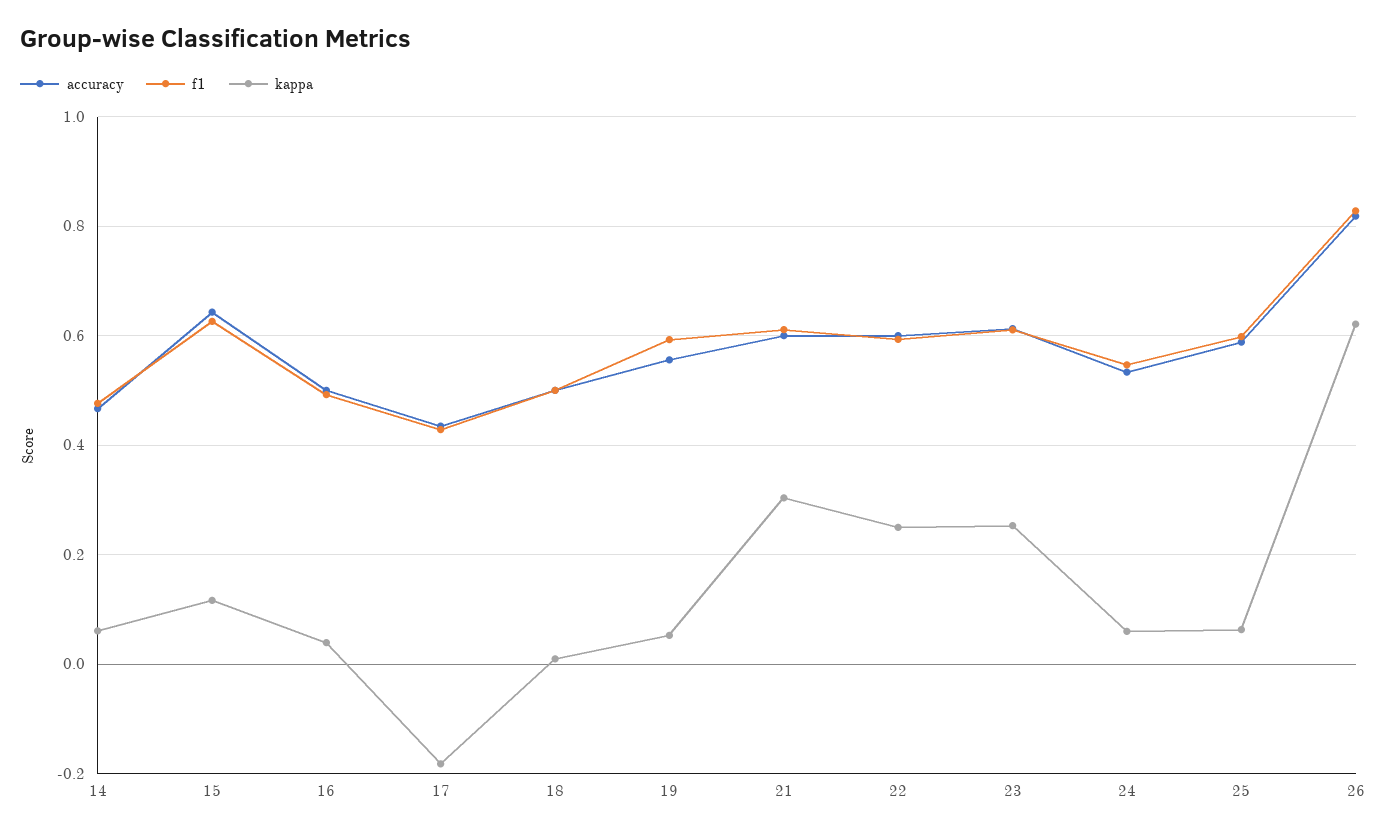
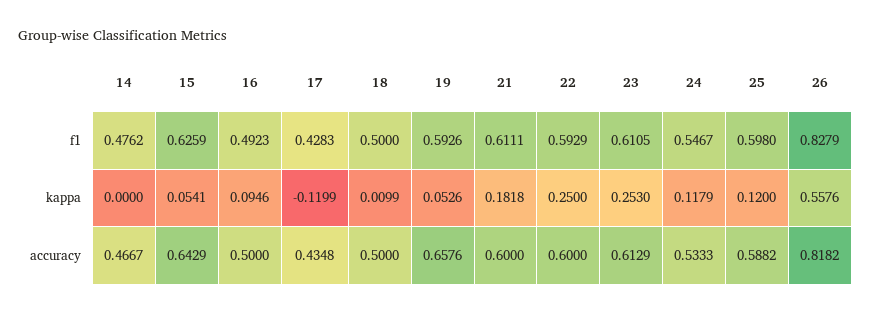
kappa, 14: 0.06 -> 0
kappa, 15: 0.12 -> 0.0541
kappa, 16: 0.04 -> 0.0946
kappa, 17: -0.18 -> -0.1199
accuracy, 19: 0.56 -> 0.6576
kappa, 21: 0.3 -> 0.1818
kappa, 24: 0.06 -> 0.1179
kappa, 25: 0.06 -> 0.12
kappa, 26: 0.62 -> 0.5576

